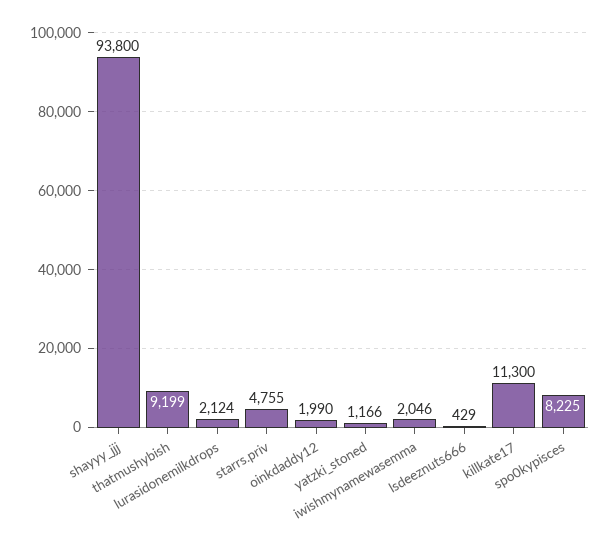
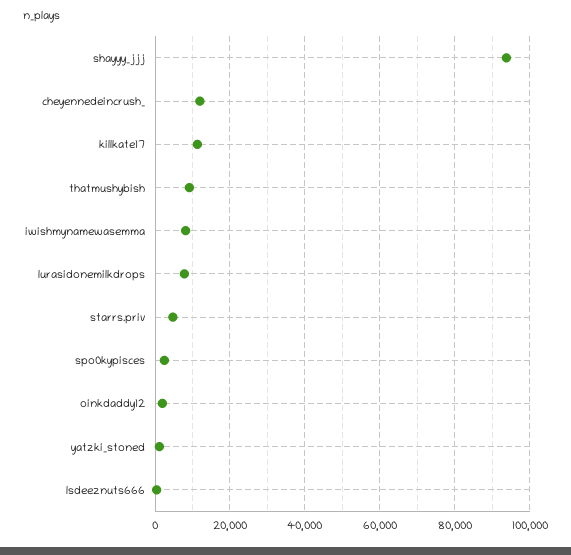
lurasidonemilkdrops: 2124 -> 8000
iwishmynamewasemma: 2046 -> 8000
spo0kypisces: 8225 -> 2000
cheyennedeincrush_: none -> 12000

